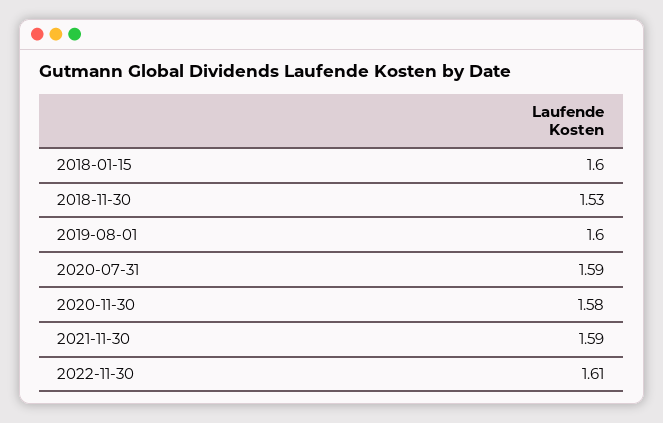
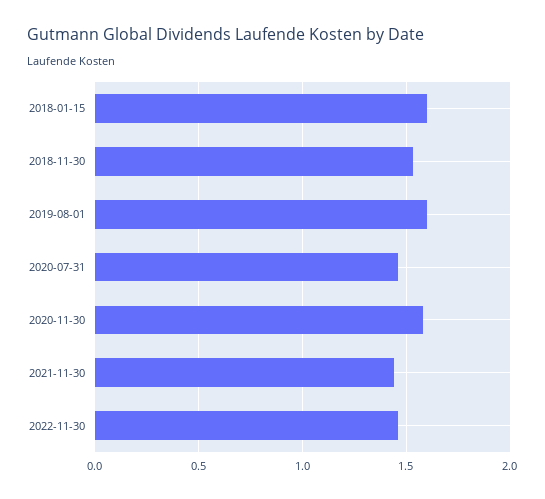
2020-07-31: 1.59 -> 1.45
2021-11-30: 1.59 -> 1.45
2022-11-30: 1.61 -> 1.45

